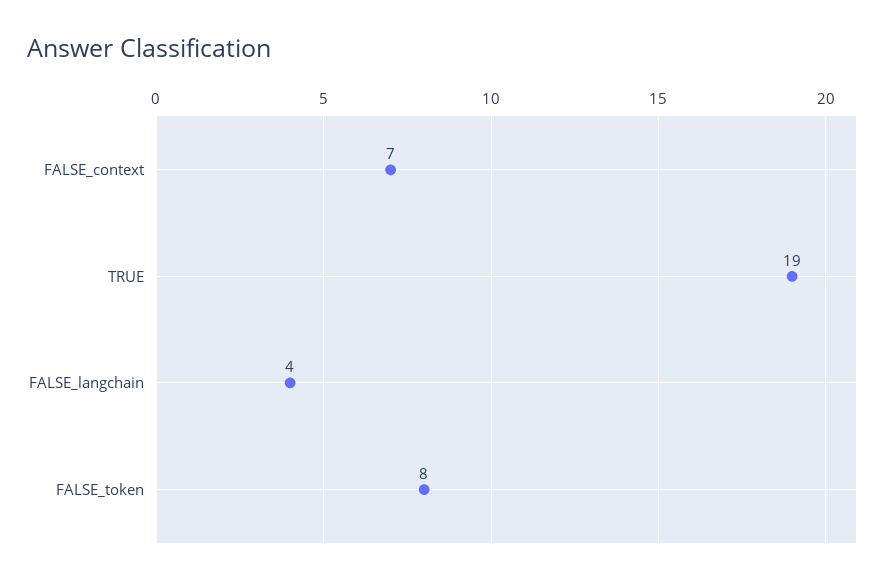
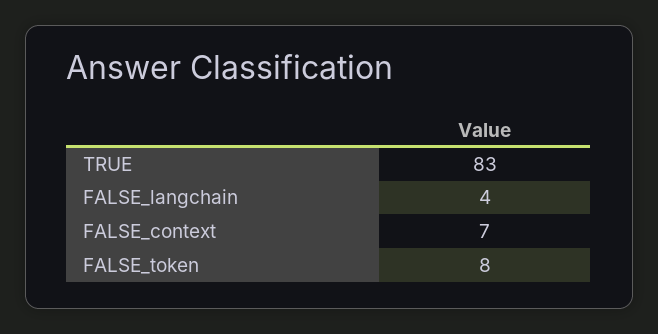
TRUE: 19 -> 83

